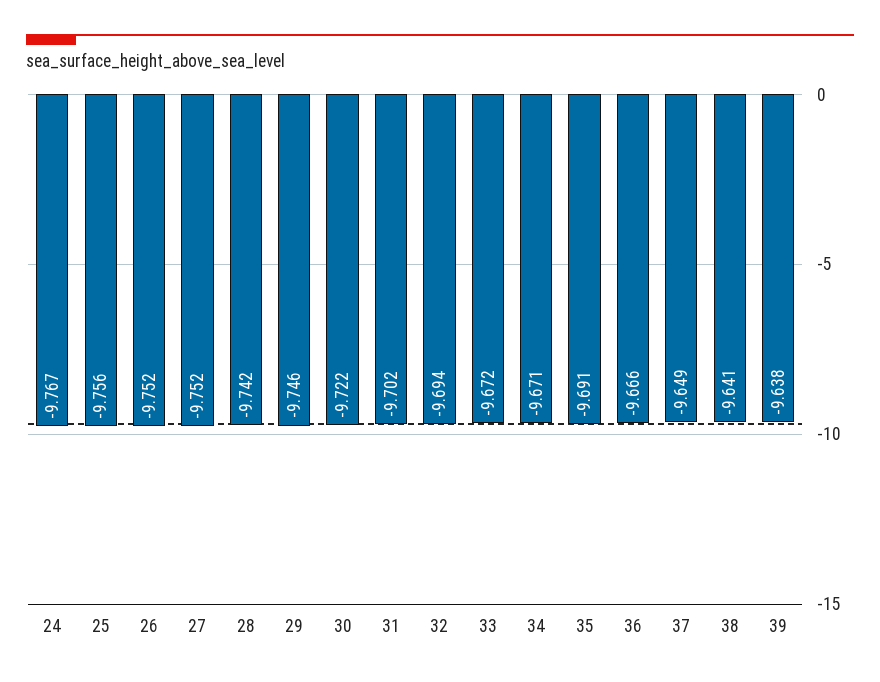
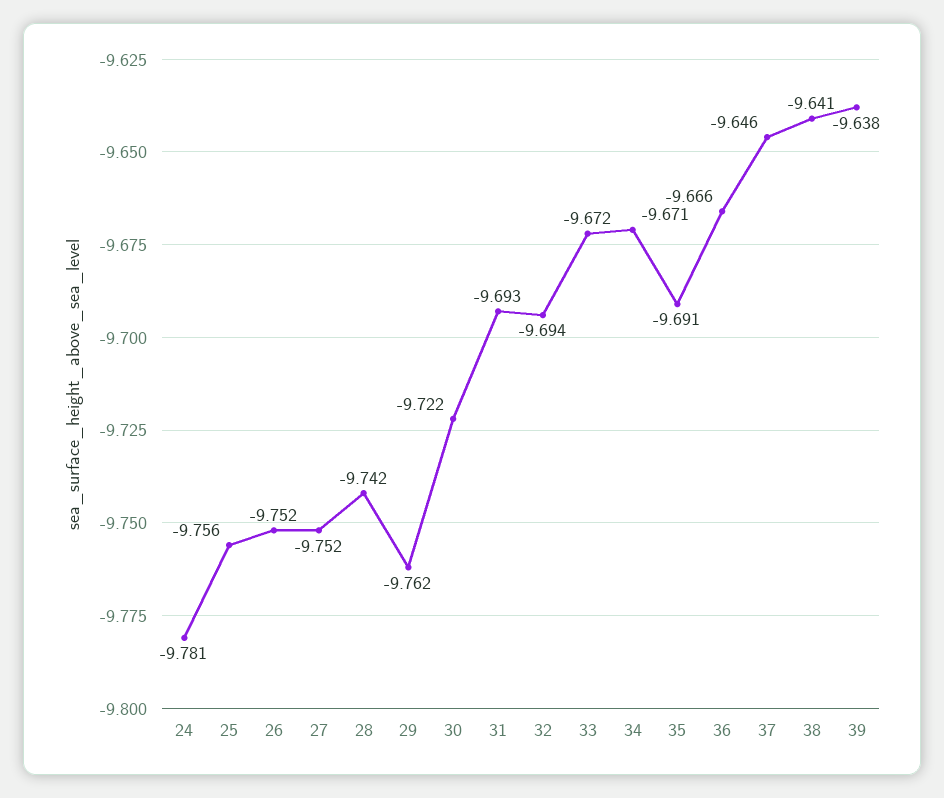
24: -9.767 -> -9.781
29: -9.746 -> -9.762
31: -9.702 -> -9.693
37: -9.649 -> -9.646

